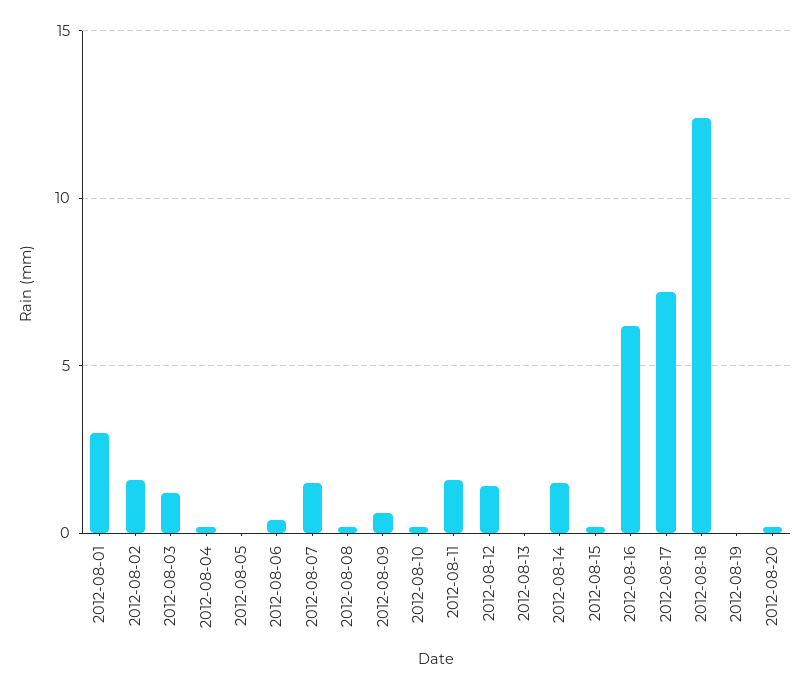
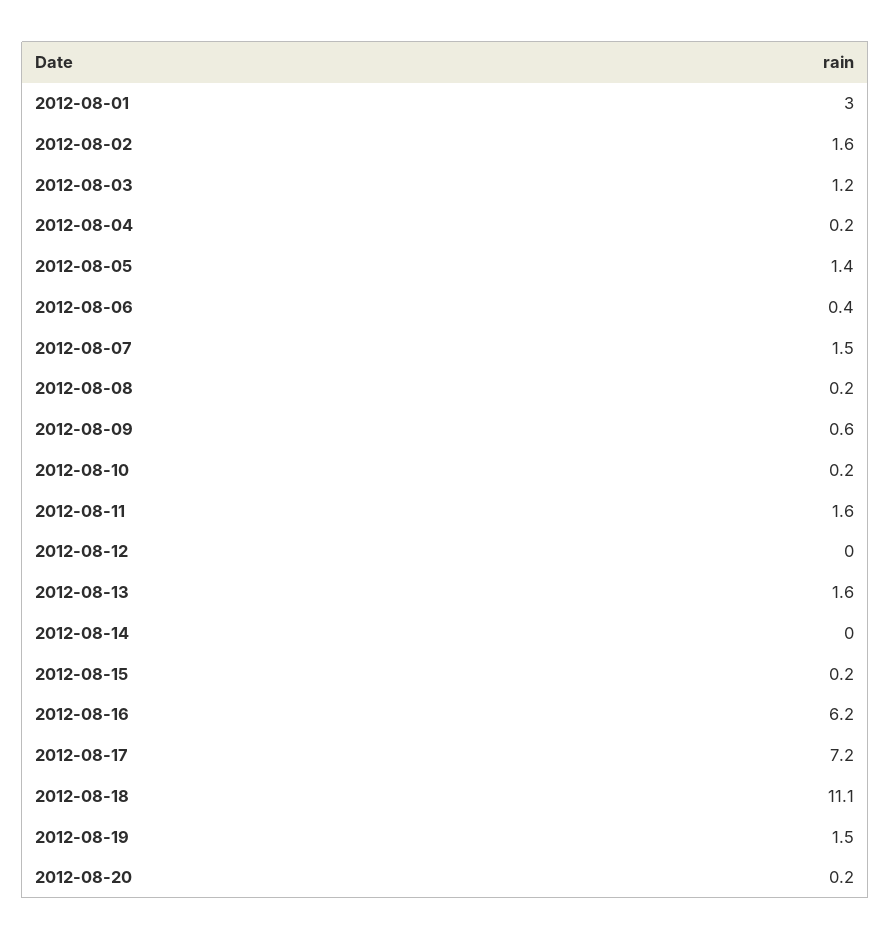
2012-08-05: 0 -> 1.4
2012-08-12: 1.5 -> 0
2012-08-13: 0 -> 1.6
2012-08-14: 1.5 -> 0
2012-08-18: 12.5 -> 11.1
2012-08-19: 0 -> 1.5

